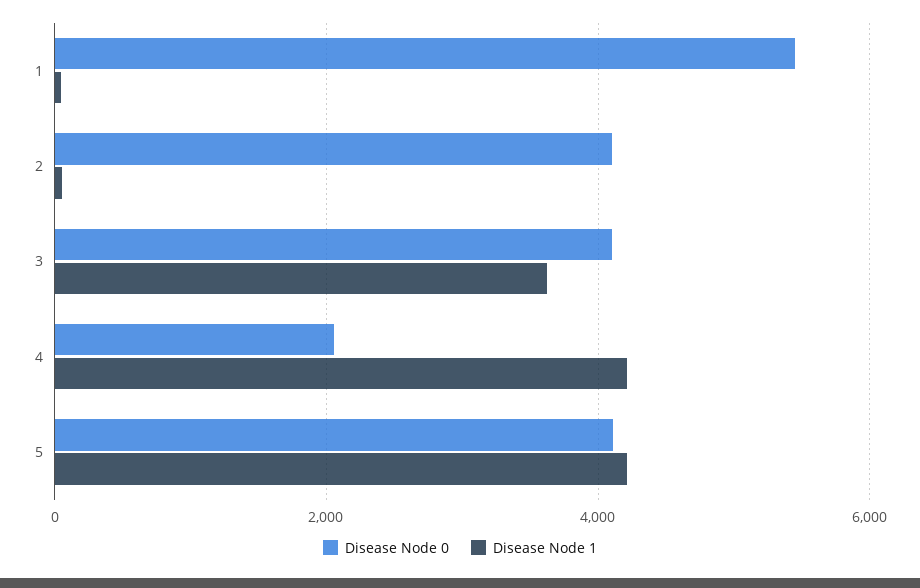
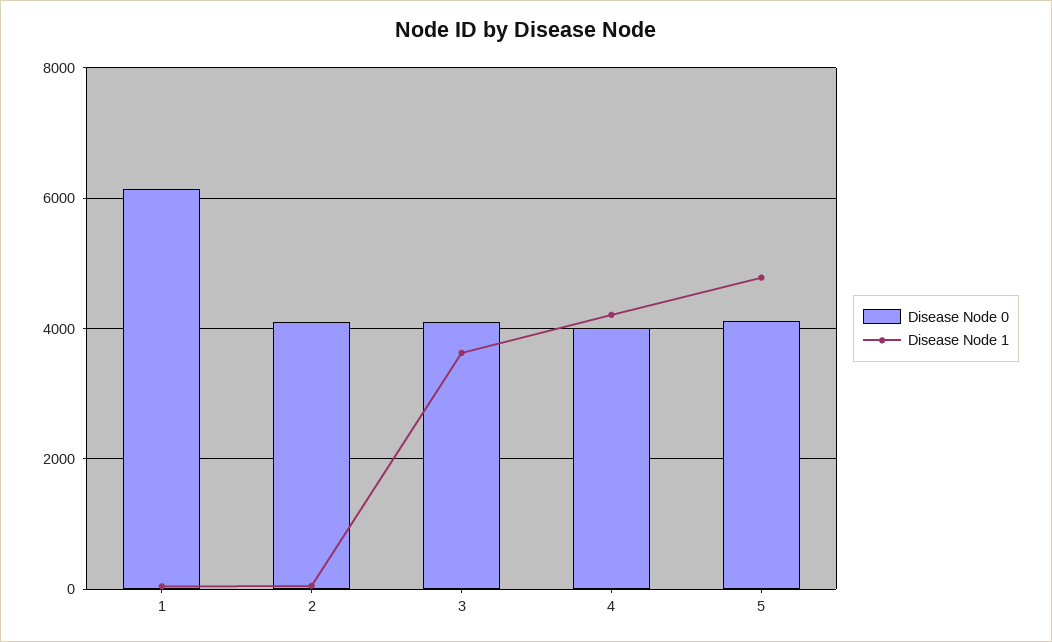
Disease Node 0, 1: 5400 -> 6200
Disease Node 0, 4: 2000 -> 4000
Disease Node 1, 5: 4200 -> 4800

